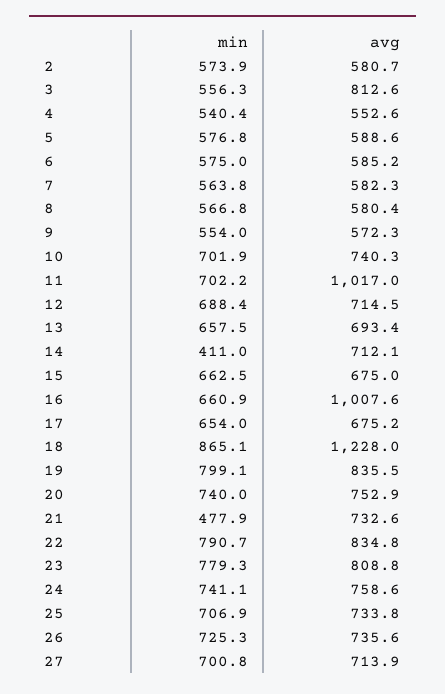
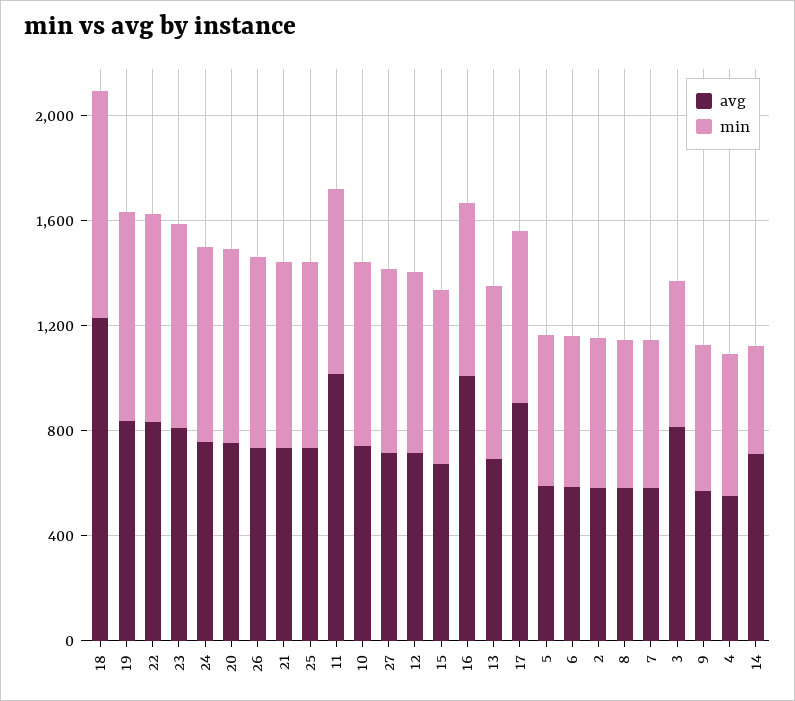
avg, 17: 675.2 -> 900
min, 21: 477.9 -> 700

